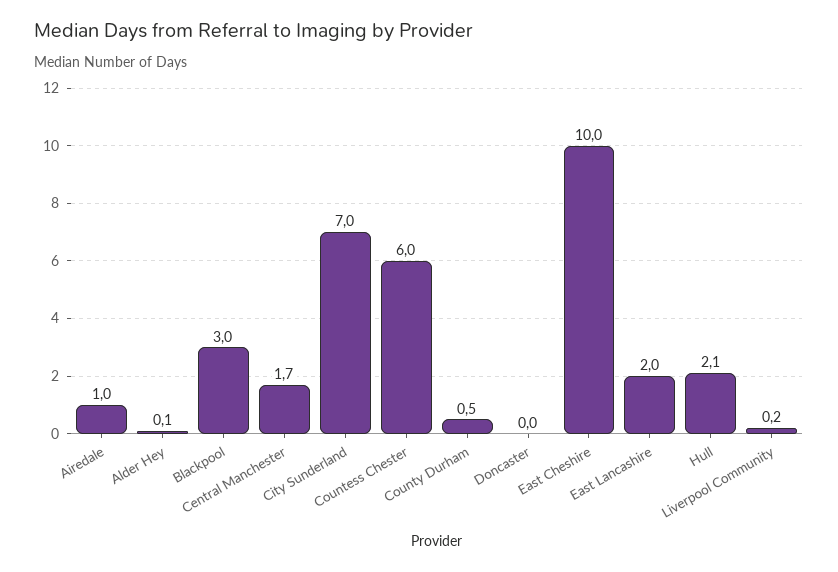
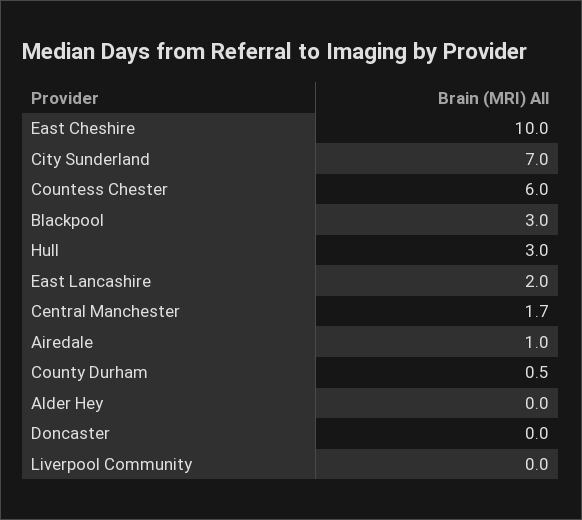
Alder Hey: 0.1 -> 0
Hull: 2.1 -> 3
Liverpool Community: 0.2 -> 0

